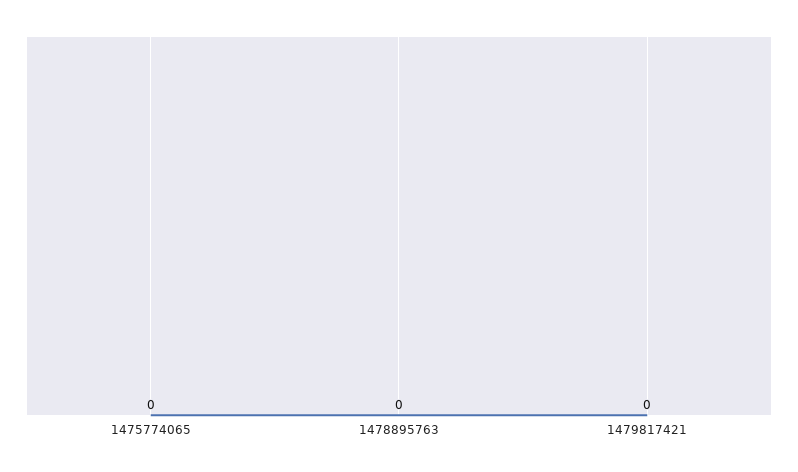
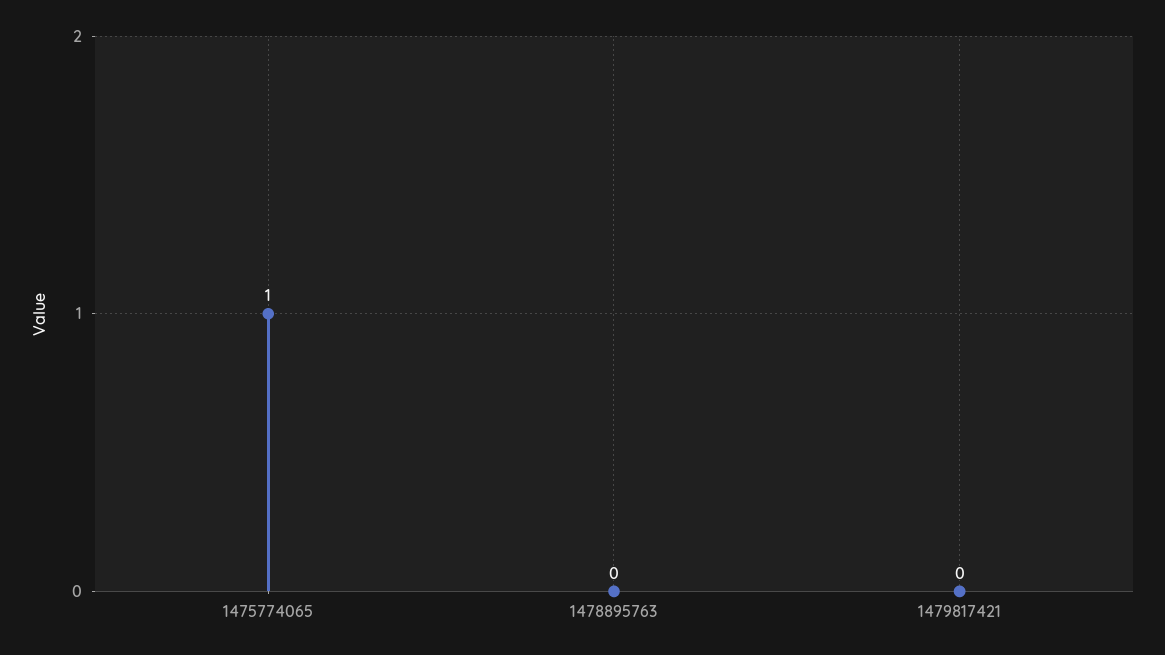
1475774065: 0 -> 1

